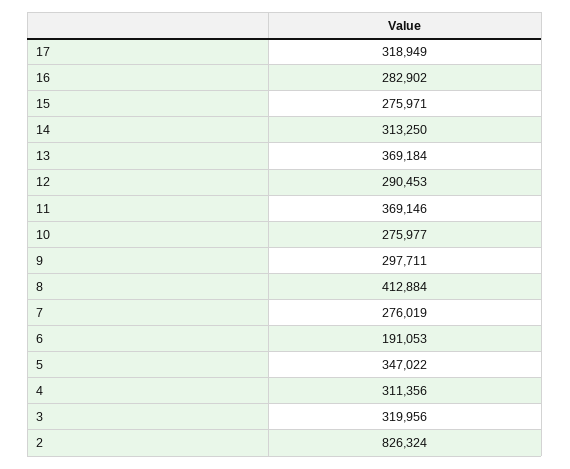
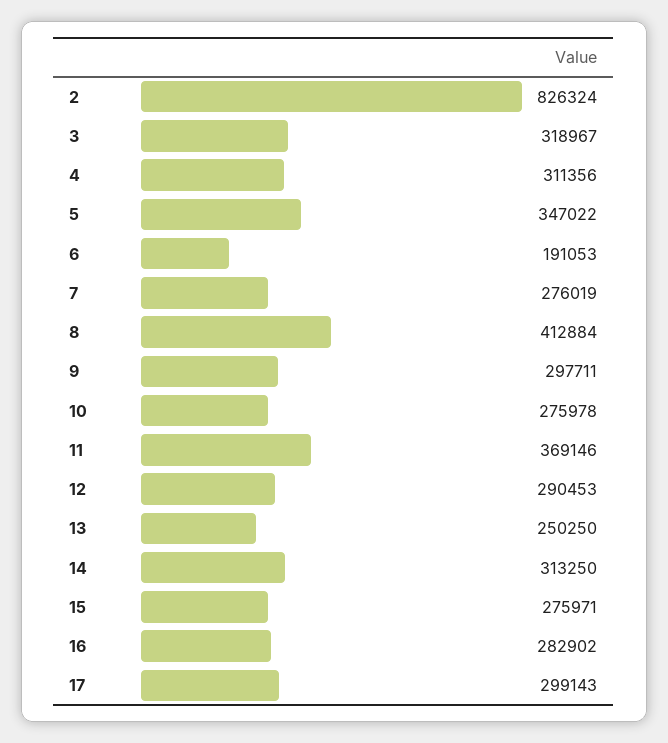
17: 318949 -> 299143
13: 369184 -> 250250
10: 275977 -> 275978
3: 319956 -> 318967

